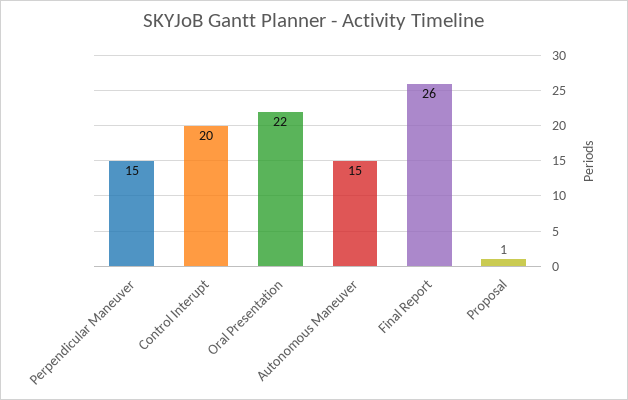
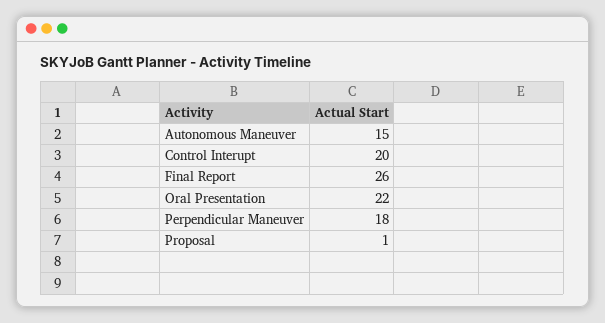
Perpendicular Maneuver: 15 -> 18

